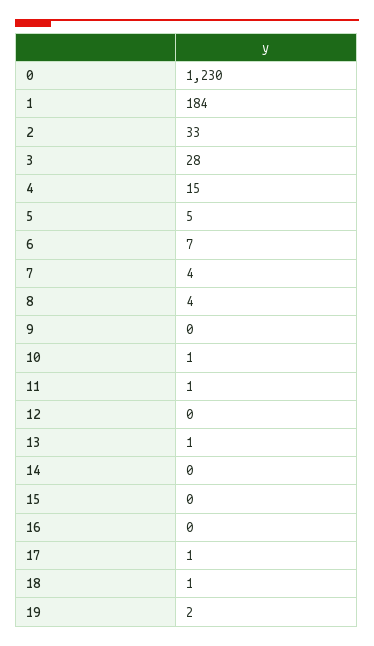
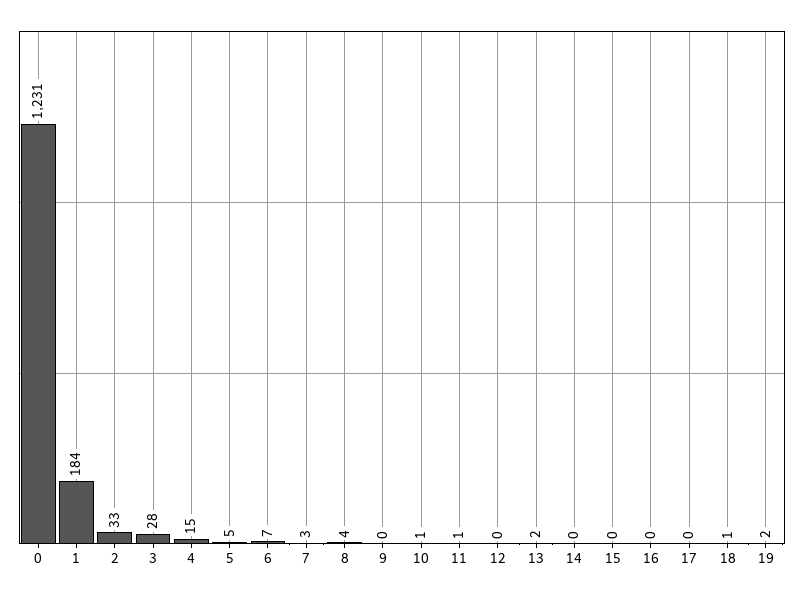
0: 1230 -> 1231
7: 4 -> 3
13: 1 -> 2
17: 1 -> 0

